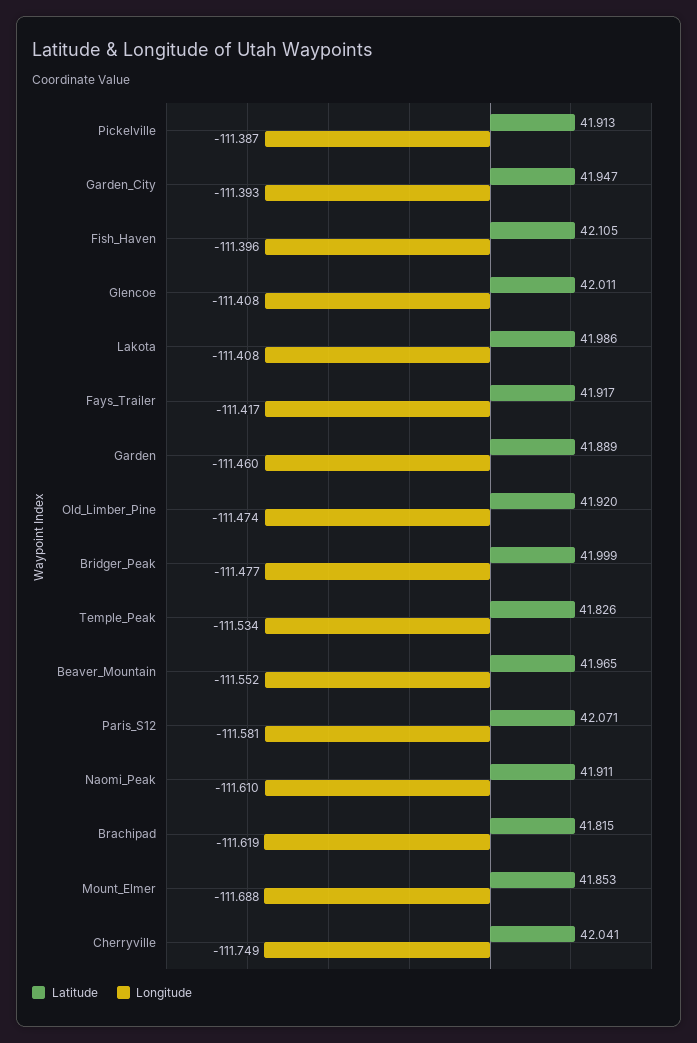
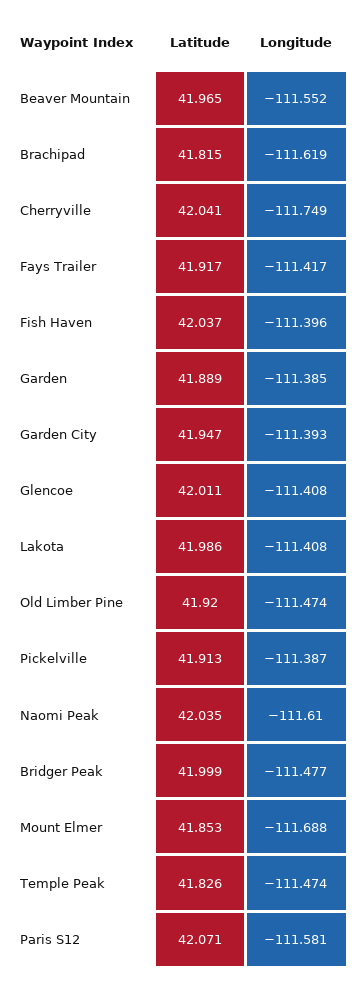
Latitude, Fish_Haven: 42.105 -> 42.037
Longitude, Garden: -111.46 -> -111.385
Longitude, Temple_Peak: -111.534 -> -111.474
Latitude, Naomi_Peak: 41.911 -> 42.035

